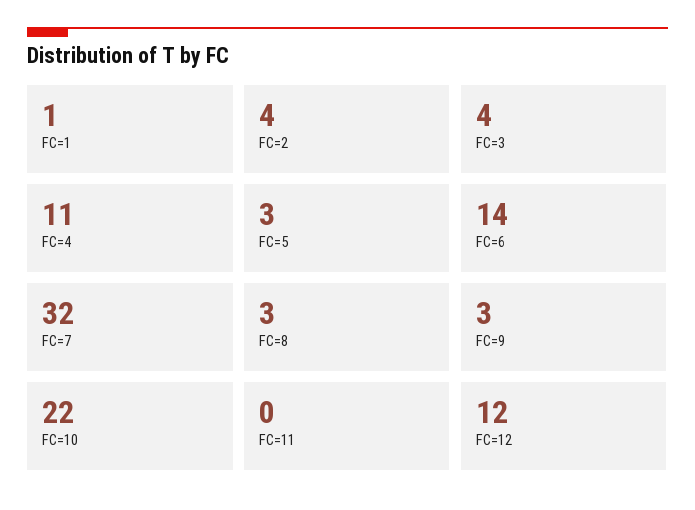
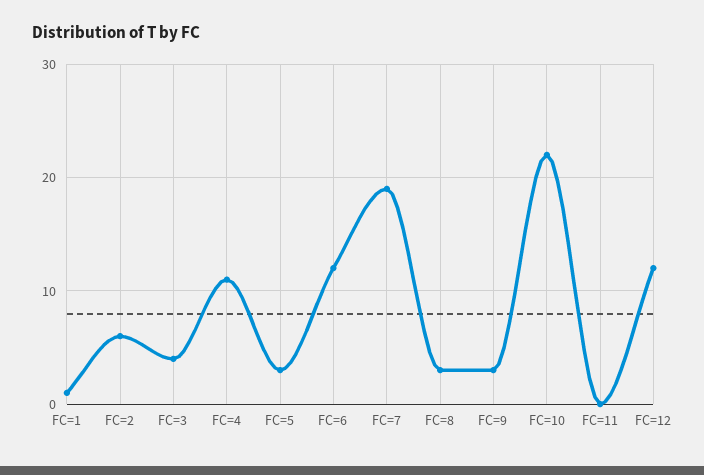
FC=2: 4 -> 6
FC=6: 14 -> 12
FC=7: 32 -> 19

